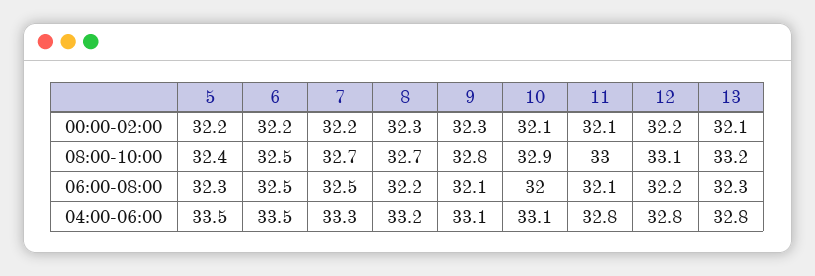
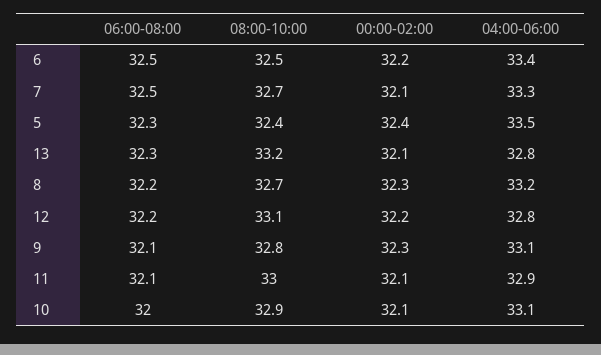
5, 00:00-02:00: 32.2 -> 32.4
7, 00:00-02:00: 32.2 -> 32.1
6, 04:00-06:00: 33.5 -> 33.4
11, 04:00-06:00: 32.8 -> 32.9

